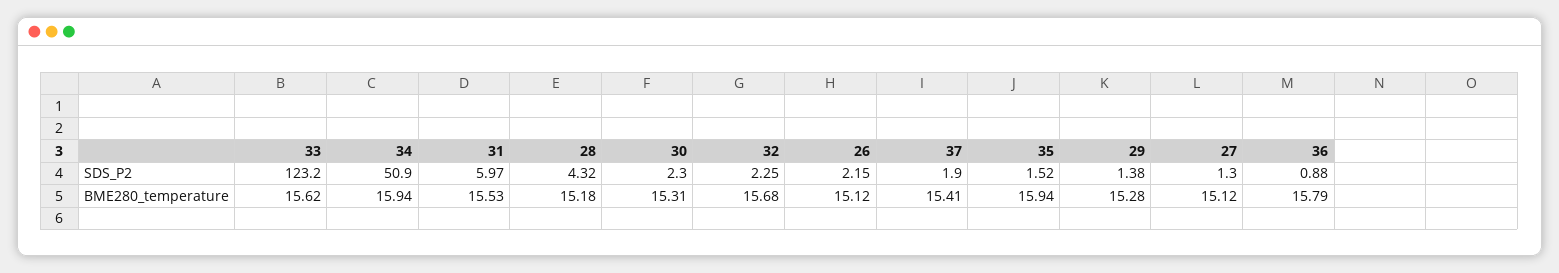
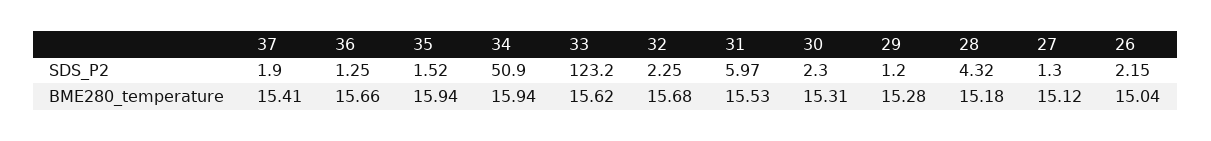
29, SDS_P2: 1.38 -> 1.2
36, SDS_P2: 0.88 -> 1.25
26, BME280_temperature: 15.12 -> 15.04
36, BME280_temperature: 15.79 -> 15.66

